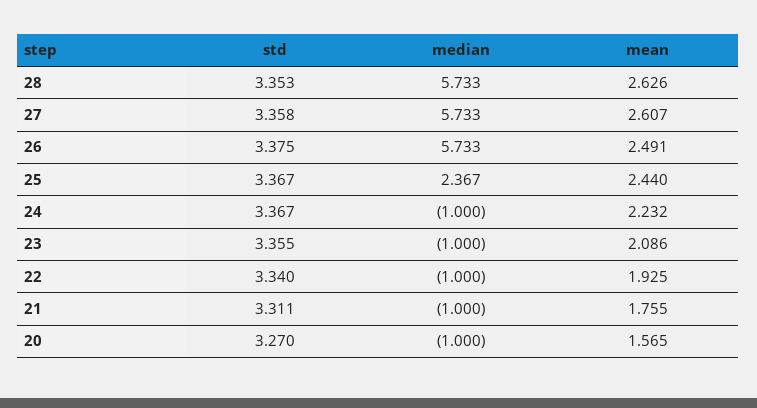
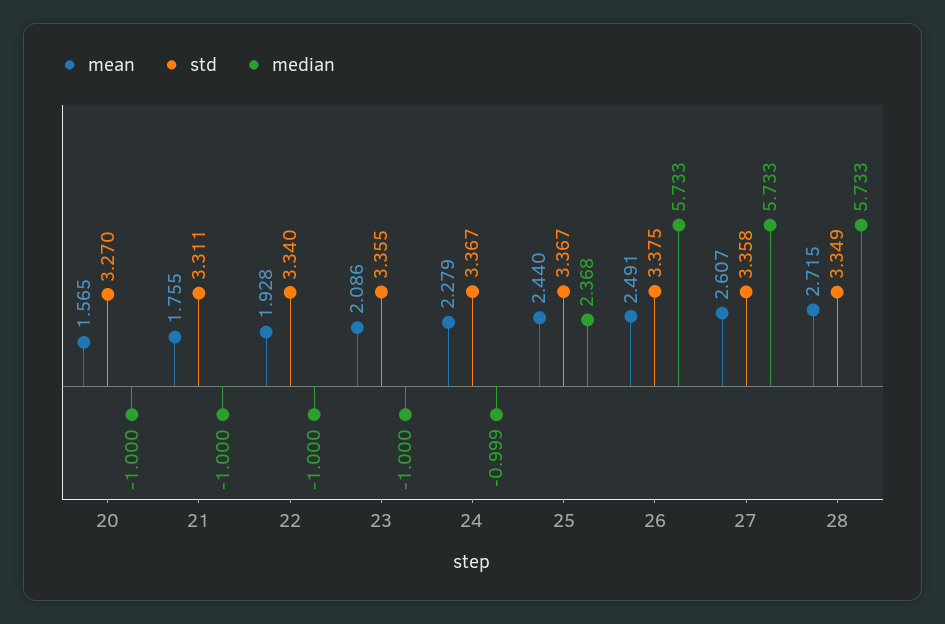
std, 28: 3.353 -> 3.349
mean, 28: 2.626 -> 2.715
median, 25: 2.367 -> 2.368
median, 24: -1 -> -0.999
mean, 24: 2.232 -> 2.279
mean, 22: 1.925 -> 1.928

